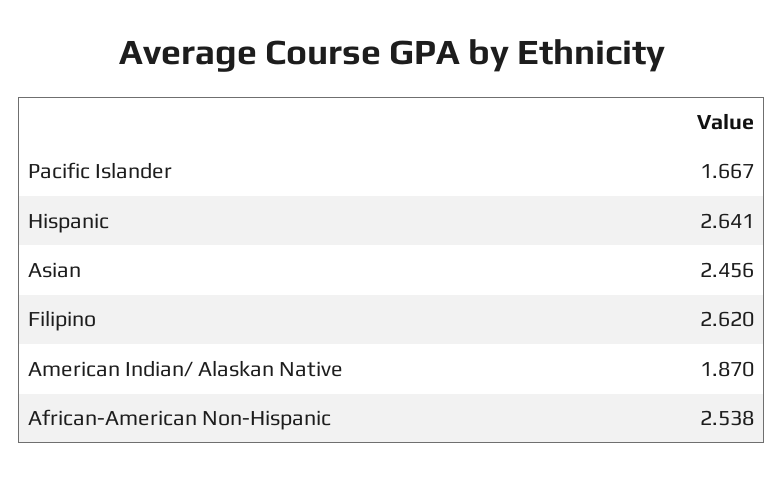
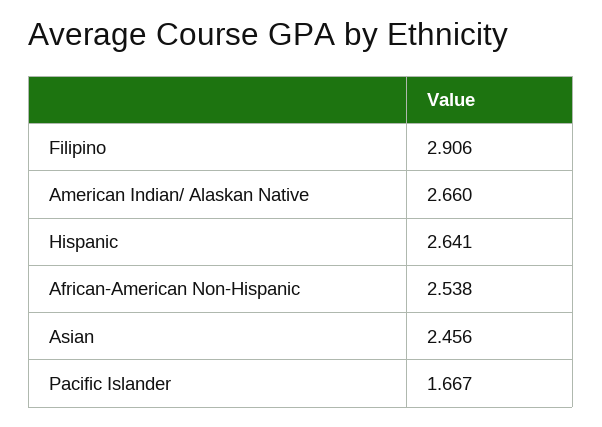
Filipino: 2.62 -> 2.906
American Indian/ Alaskan Native: 1.87 -> 2.66

